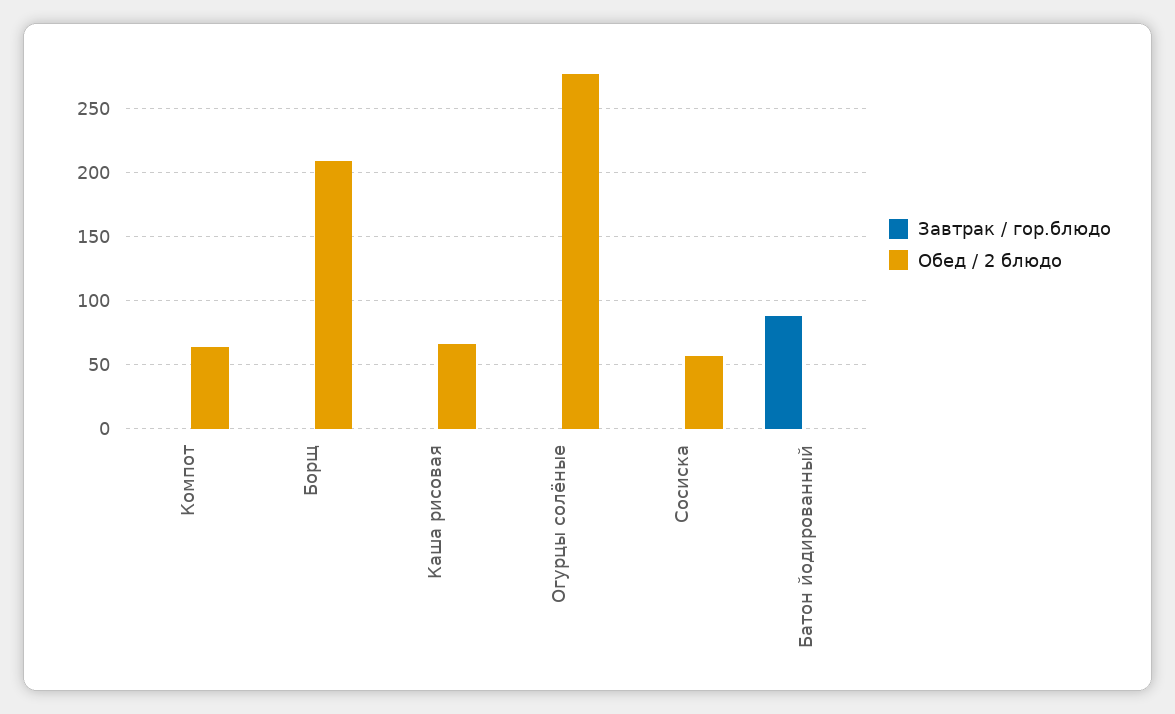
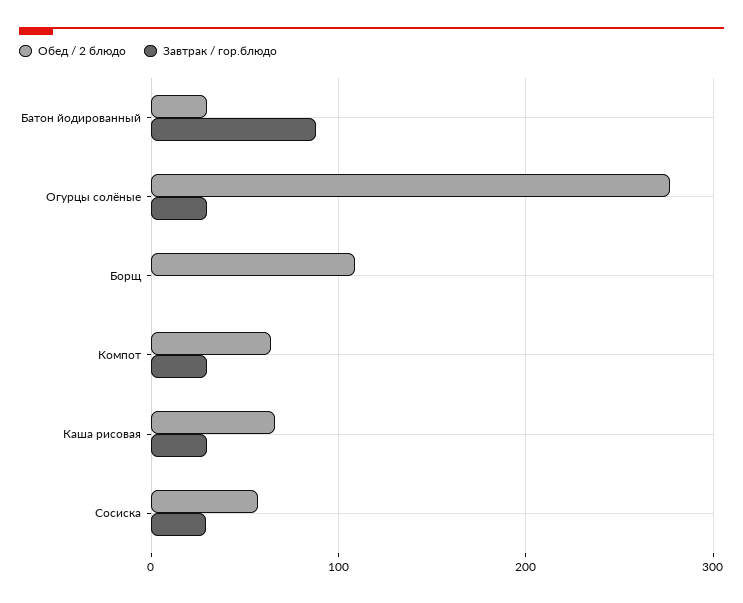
Завтрак / гор.блюдо, Компот: 0 -> 30
Обед / 2 блюдо, Борщ: 210 -> 110
Завтрак / гор.блюдо, Каша рисовая: 0 -> 30
Завтрак / гор.блюдо, Огурцы солёные: 0 -> 30
Завтрак / гор.блюдо, Сосиска: 0 -> 30
Обед / 2 блюдо, Батон йодированный: 0 -> 30

